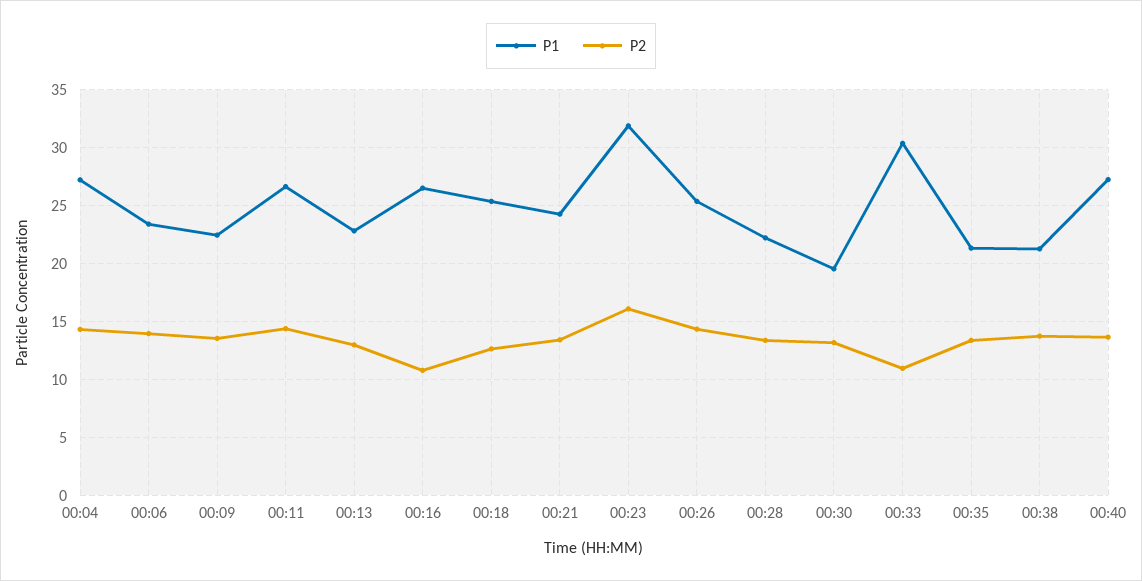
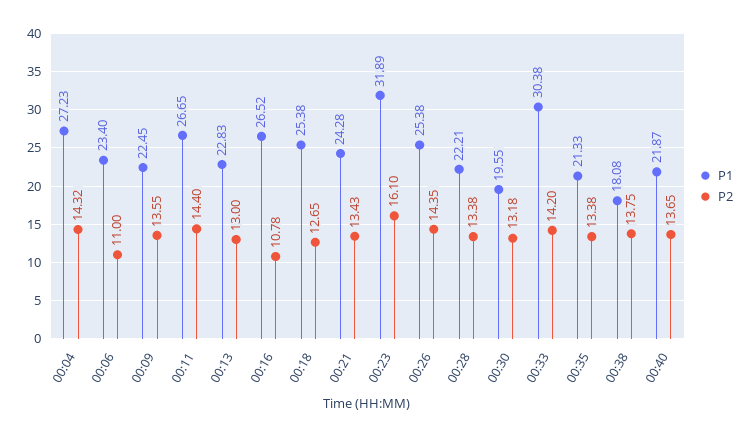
P2, 00:06: 14 -> 11
P2, 00:33: 11 -> 14.2
P1, 00:38: 21 -> 18.08
P1, 00:40: 27 -> 21.87

